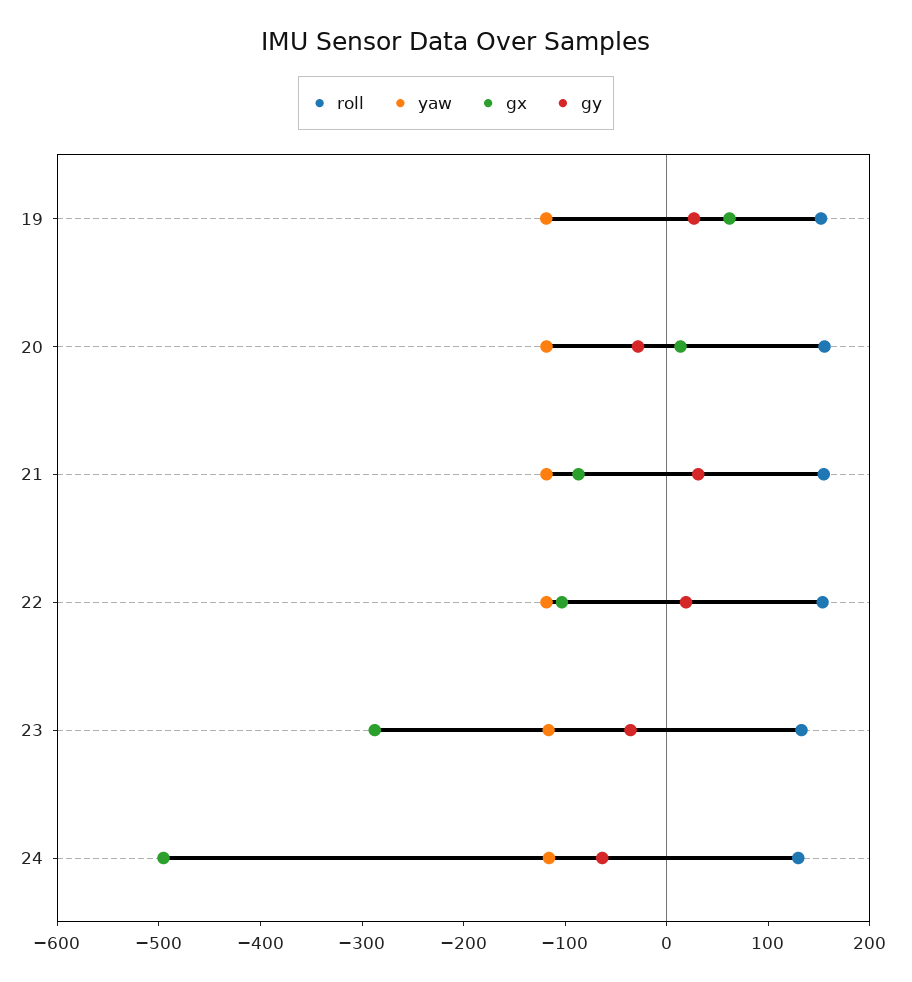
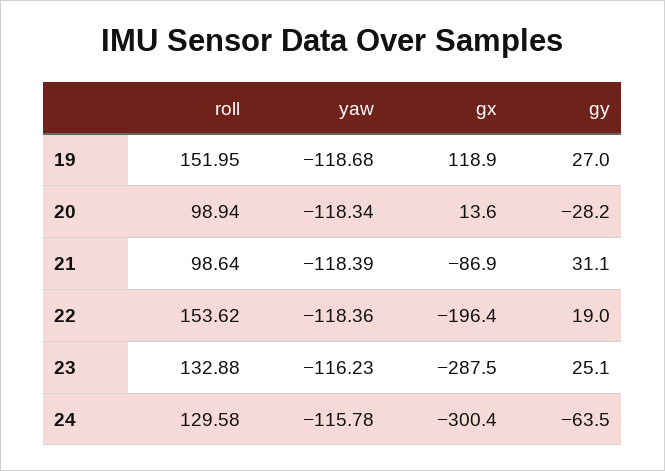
gx, 19: 60 -> 118.9
roll, 20: 160 -> 98.94
roll, 21: 160 -> 98.64
gx, 22: -100 -> -196.4
gy, 23: -40 -> 25.1
gx, 24: -500 -> -300.4

